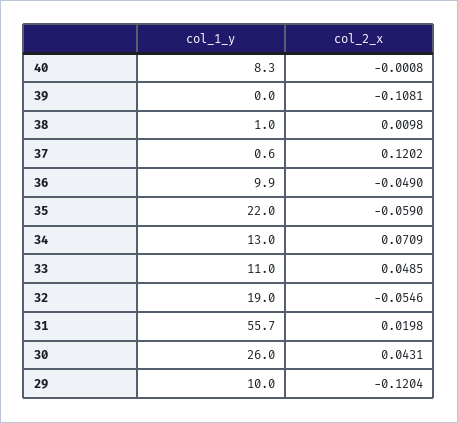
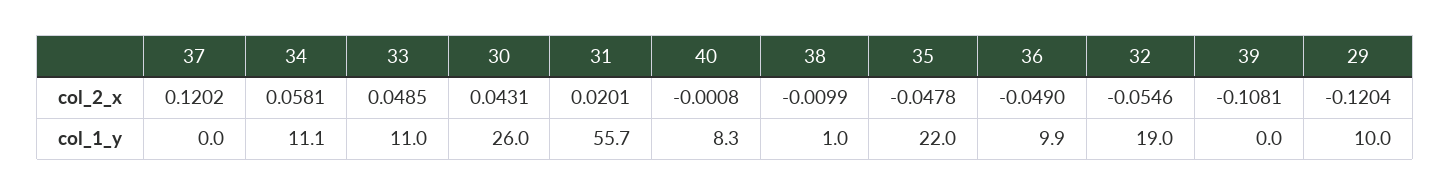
col_2_x, 38: 0.0098 -> -0.0099
col_1_y, 37: 0.6 -> 0
col_2_x, 35: -0.059 -> -0.0478
col_1_y, 34: 13 -> 11.1
col_2_x, 34: 0.0709 -> 0.0581
col_2_x, 31: 0.0198 -> 0.0201

